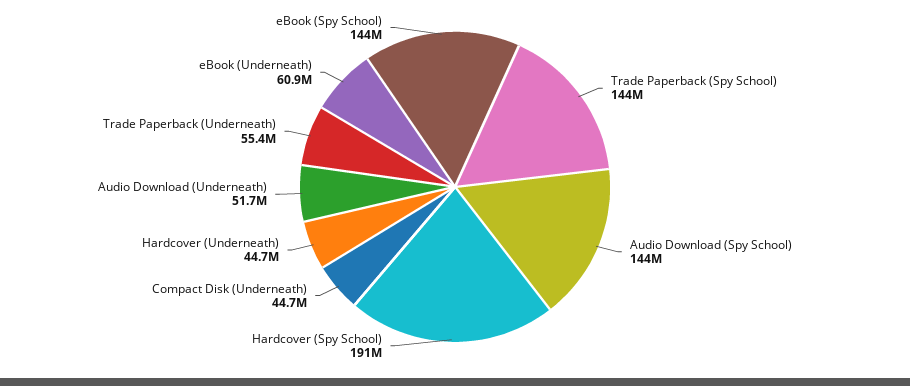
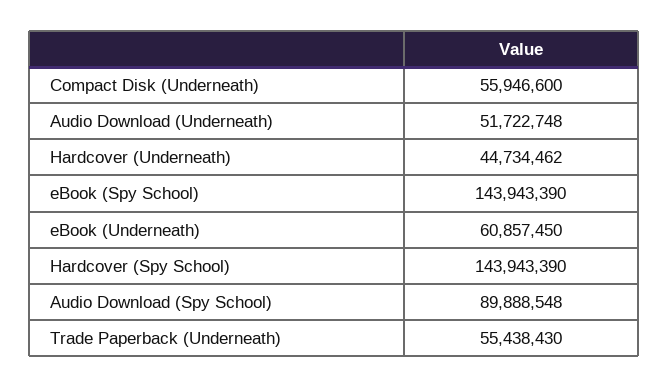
Trade Paperback (Spy School): 144000000 -> none
Audio Download (Spy School): 144000000 -> 89888548
Hardcover (Spy School): 191000000 -> 143943390
Compact Disk (Underneath): 44700000 -> 55946600

